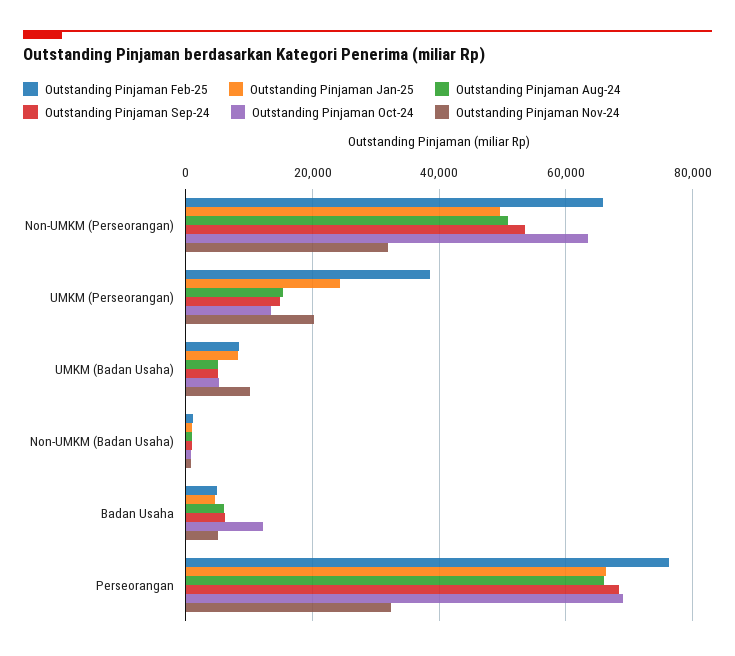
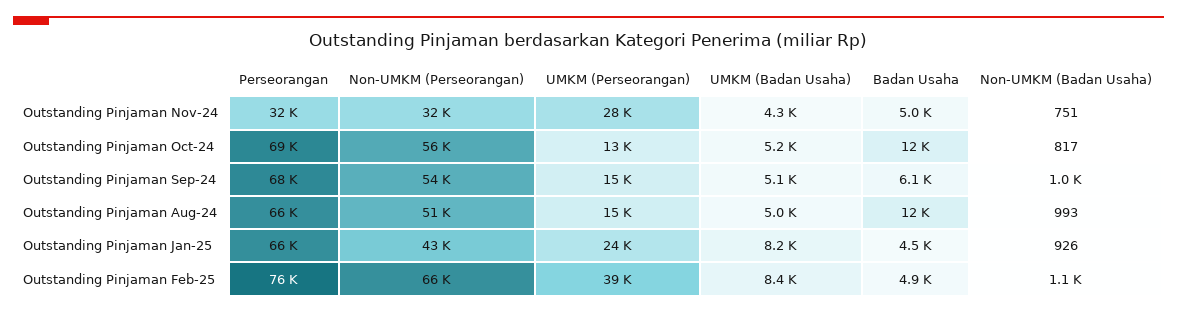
Outstanding Pinjaman Jan-25, Non-UMKM (Perseorangan): 50000 -> 43000
Outstanding Pinjaman Oct-24, Non-UMKM (Perseorangan): 64000 -> 56000
Outstanding Pinjaman Nov-24, UMKM (Perseorangan): 20000 -> 28000
Outstanding Pinjaman Nov-24, UMKM (Badan Usaha): 10000 -> 4300
Outstanding Pinjaman Aug-24, Badan Usaha: 6000 -> 12000

